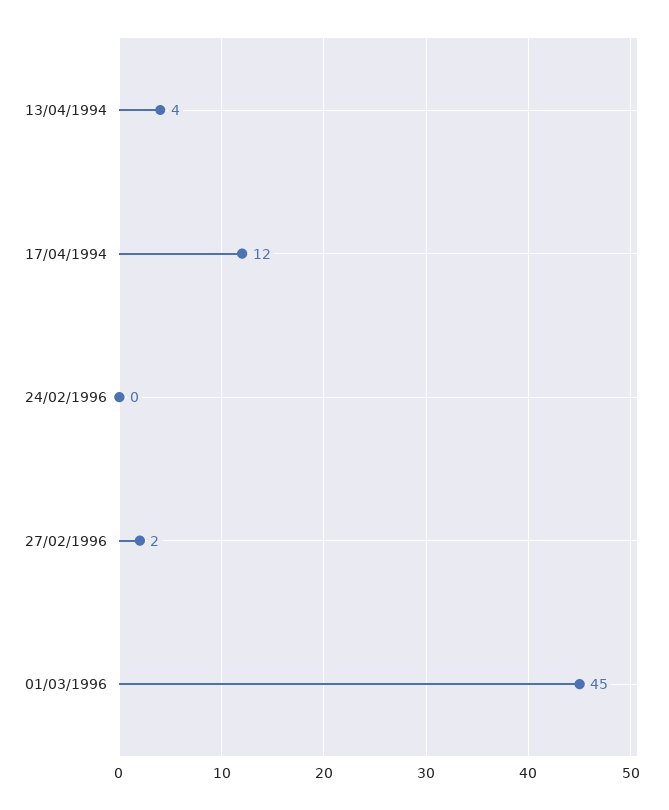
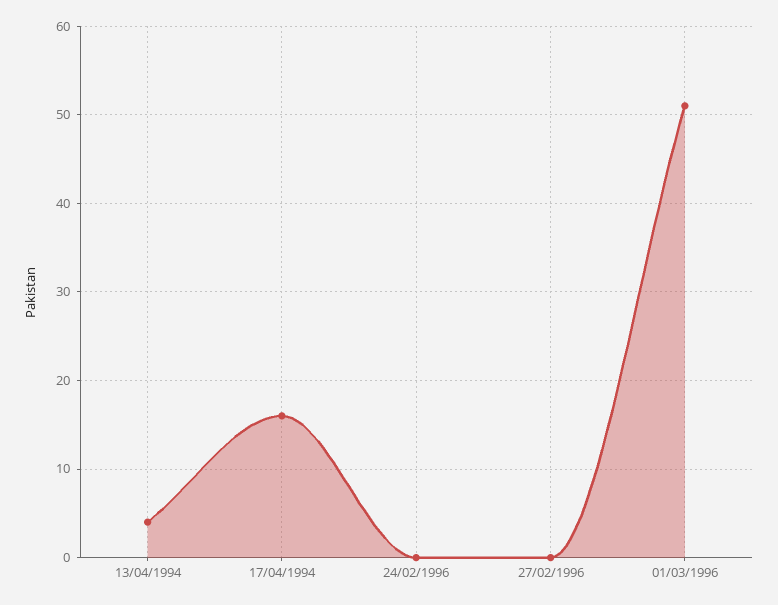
17/04/1994: 12 -> 16
27/02/1996: 2 -> 0
01/03/1996: 45 -> 51

